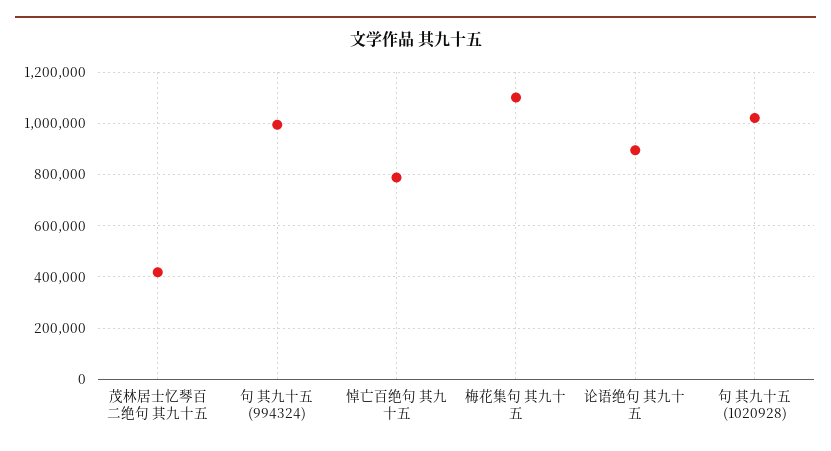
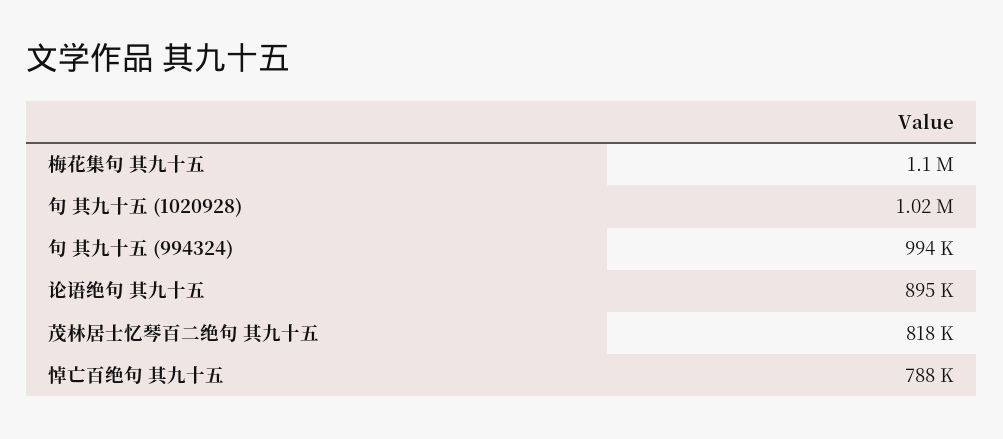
茂林居士忆琴百二绝句 其九十五: 425000 -> 818000

